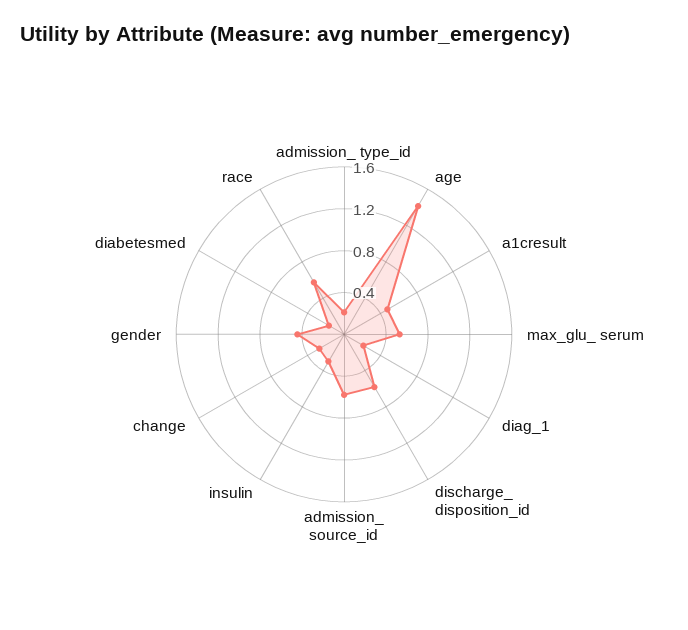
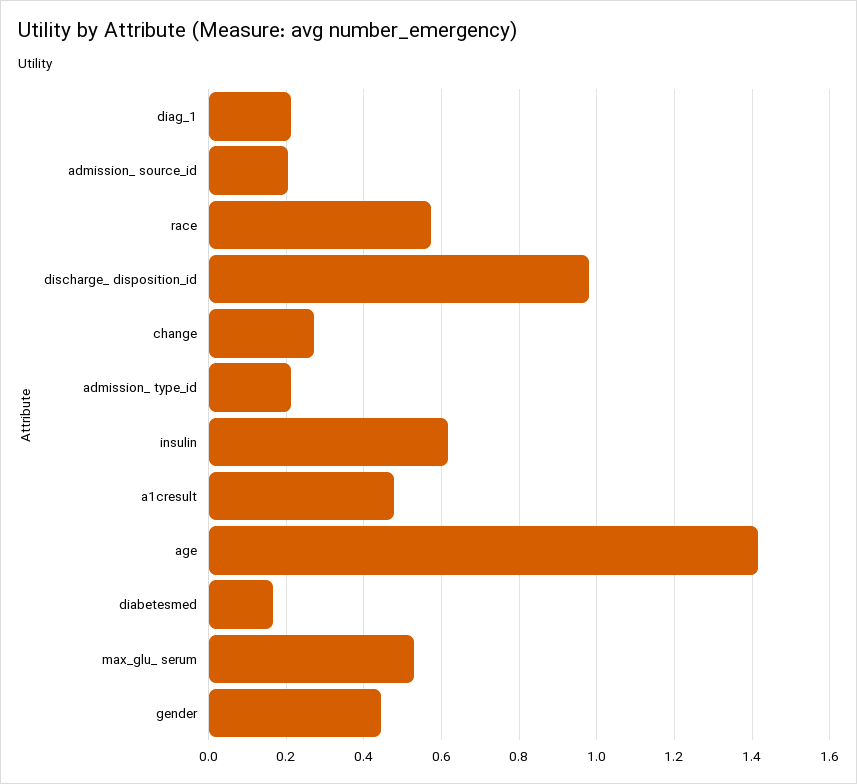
discharge_ disposition_id: 0.6 -> 0.98
admission_ source_id: 0.6 -> 0.2
insulin: 0.3 -> 0.62

